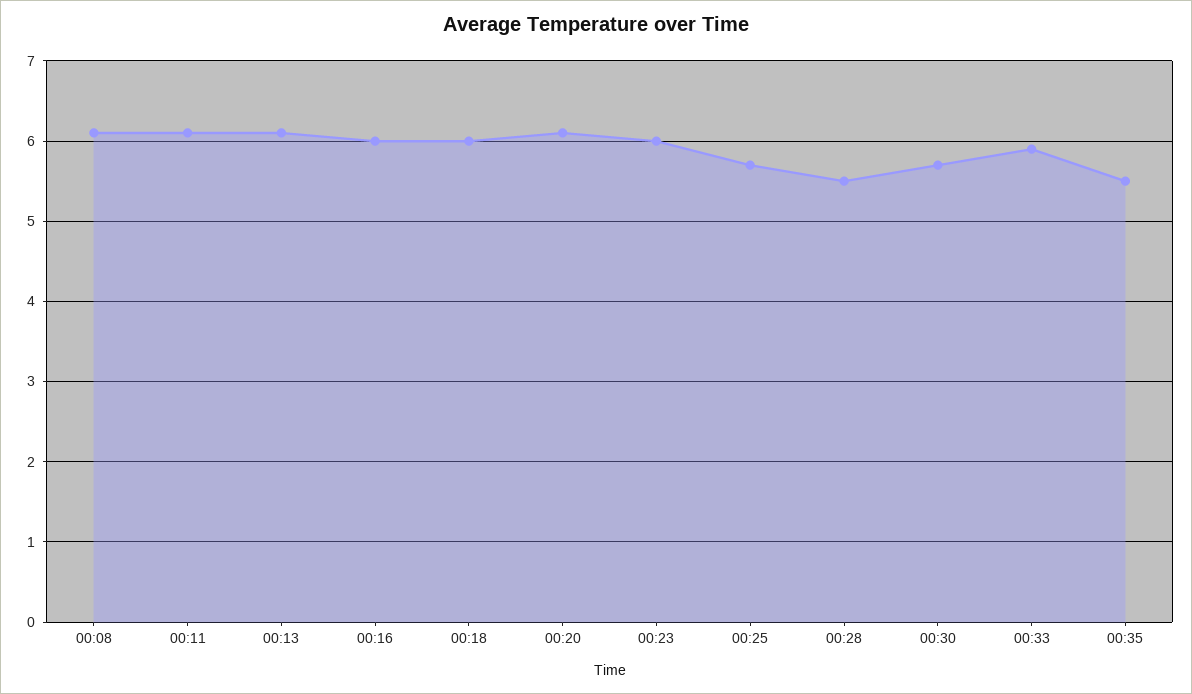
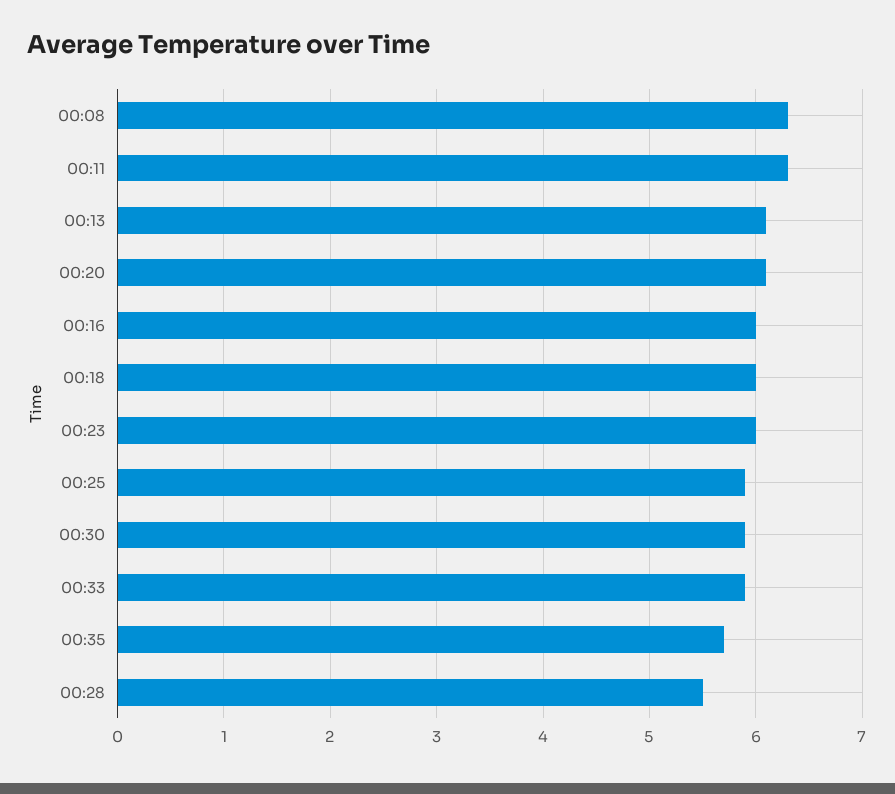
00:08: 6.1 -> 6.3
00:11: 6.1 -> 6.3
00:25: 5.7 -> 5.9
00:30: 5.7 -> 5.9
00:35: 5.5 -> 5.7

